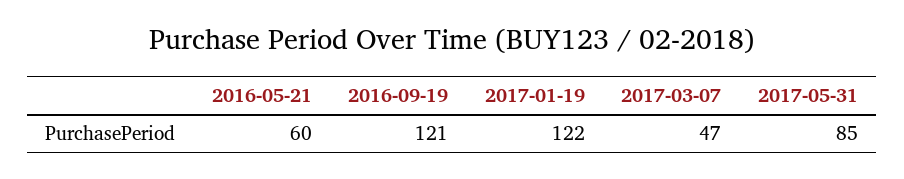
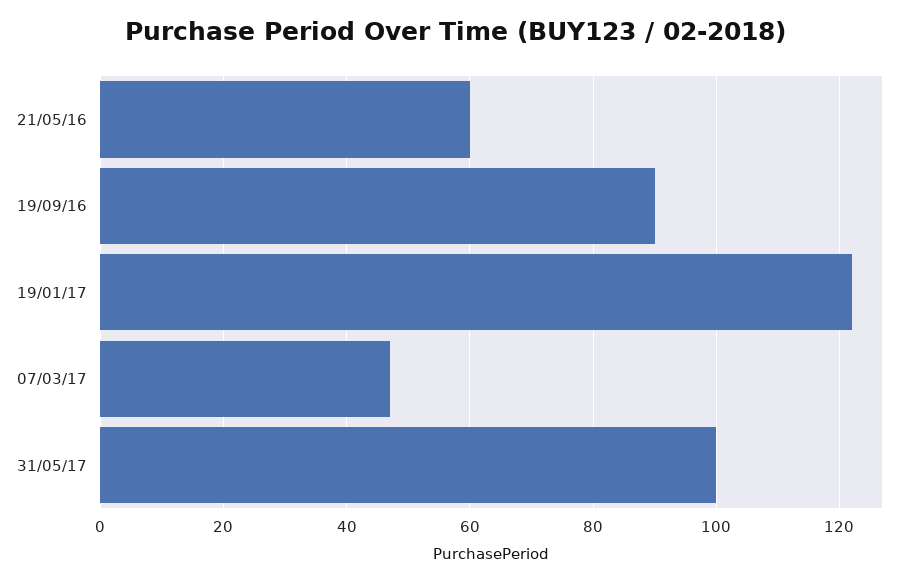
2016-09-19: 121 -> 90
2017-05-31: 85 -> 100

